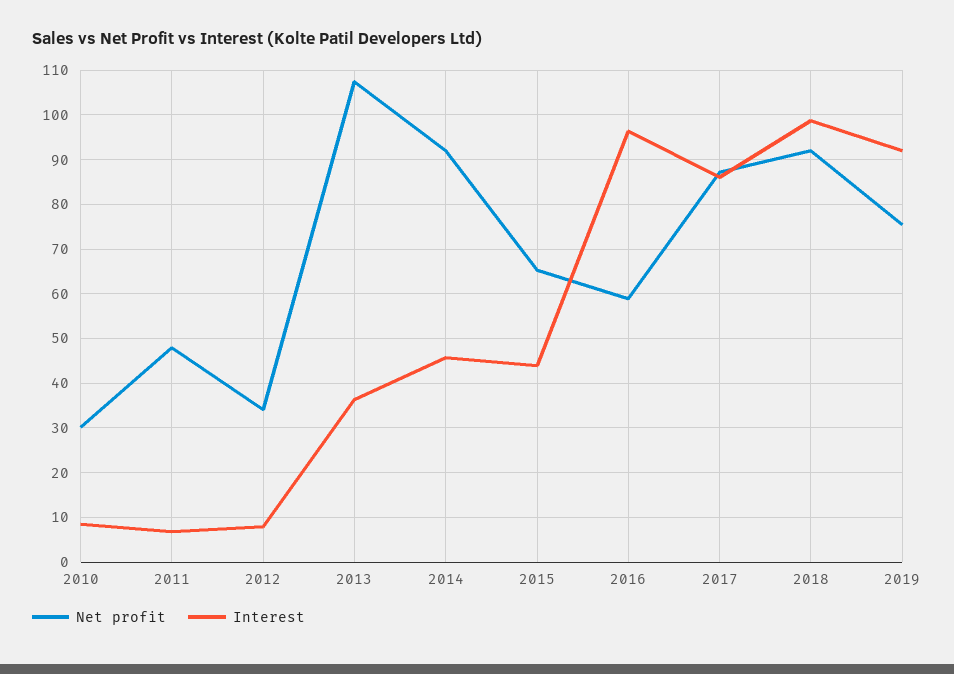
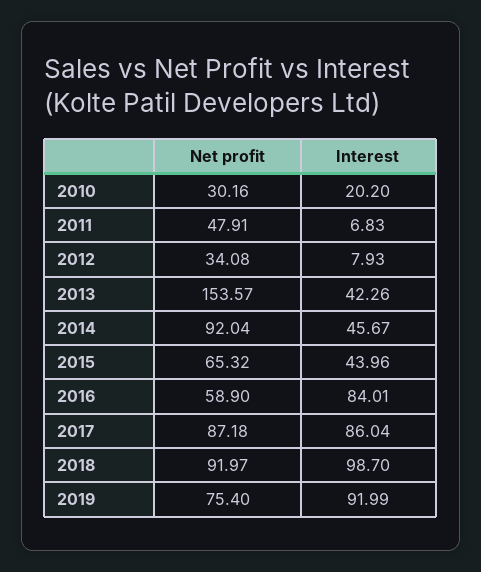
Interest, 2010: 8 -> 20.2
Net profit, 2013: 108 -> 153.57
Interest, 2013: 36 -> 42.26
Interest, 2016: 96 -> 84.01

